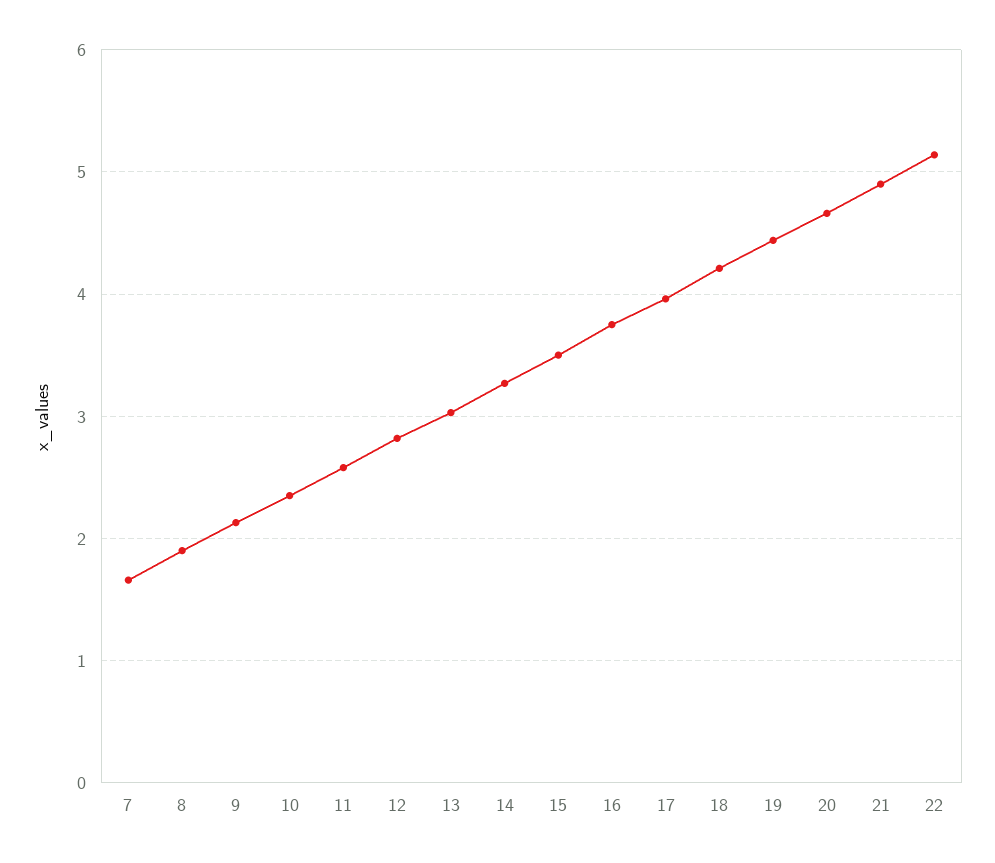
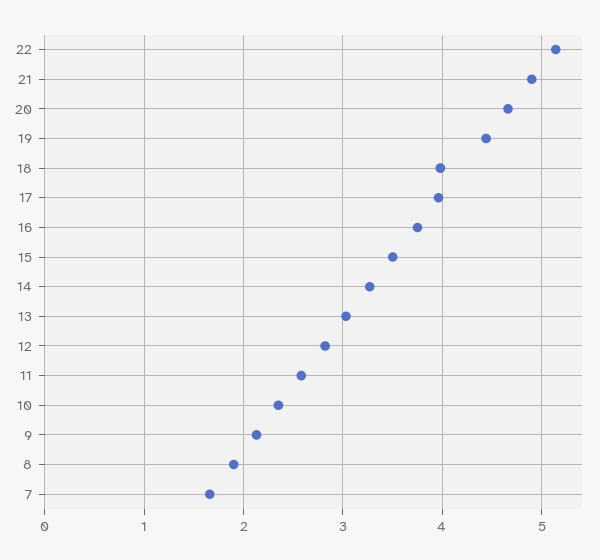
18: 4.2 -> 4

